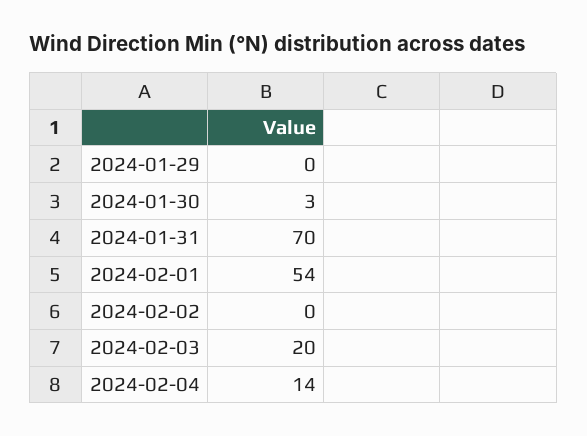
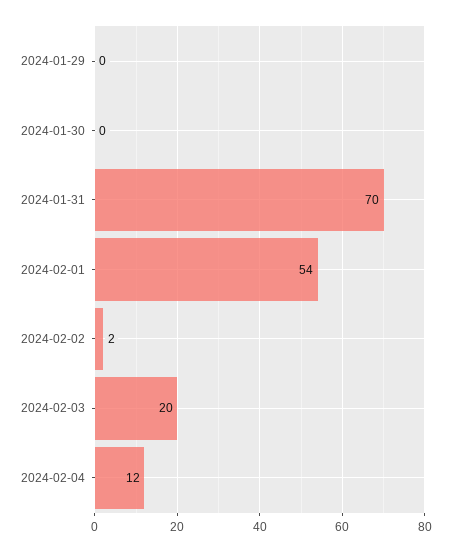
2024-01-30: 3 -> 0
2024-02-02: 0 -> 2
2024-02-04: 14 -> 12

